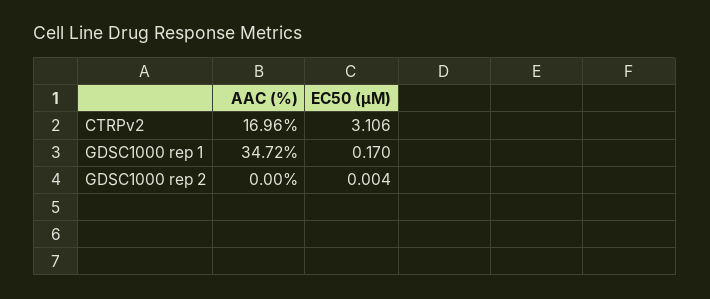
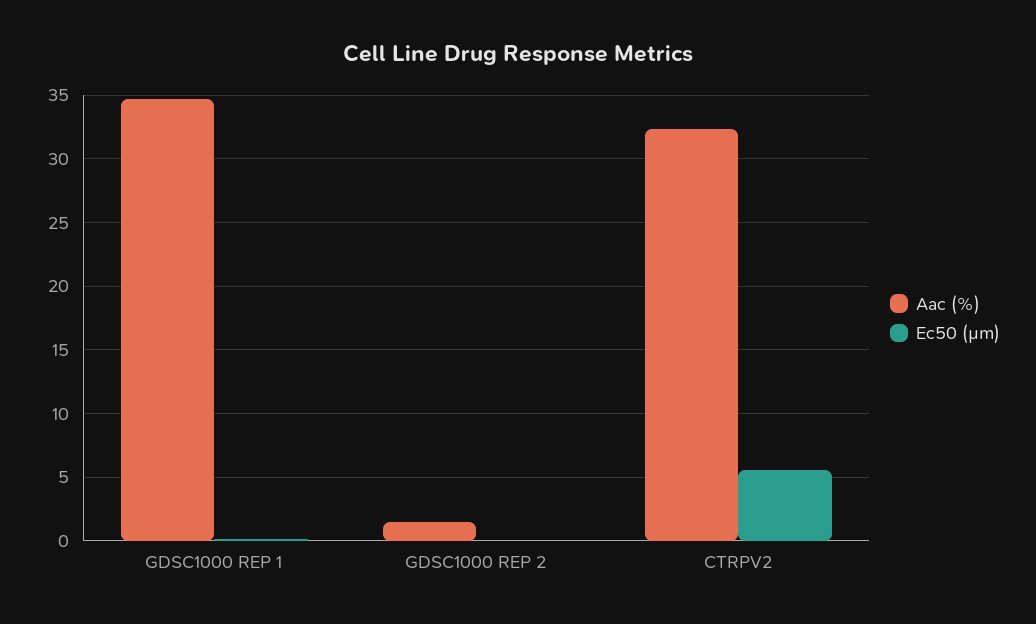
AAC (%), CTRPv2: 16.96 -> 32.5
EC50 (µM), CTRPv2: 3.106 -> 5.5
AAC (%), GDSC1000 rep 2: 0 -> 1.5

